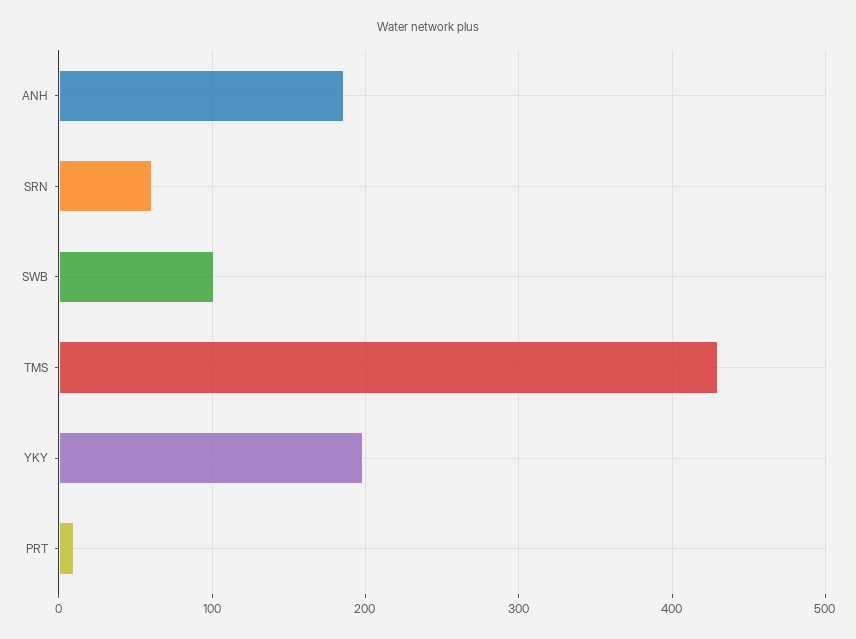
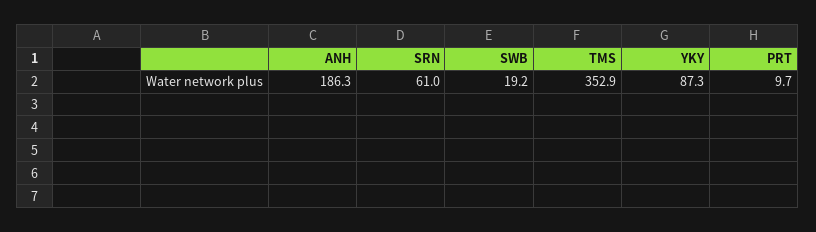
SWB: 100 -> 19.2
TMS: 430 -> 352.9
YKY: 200 -> 87.3

